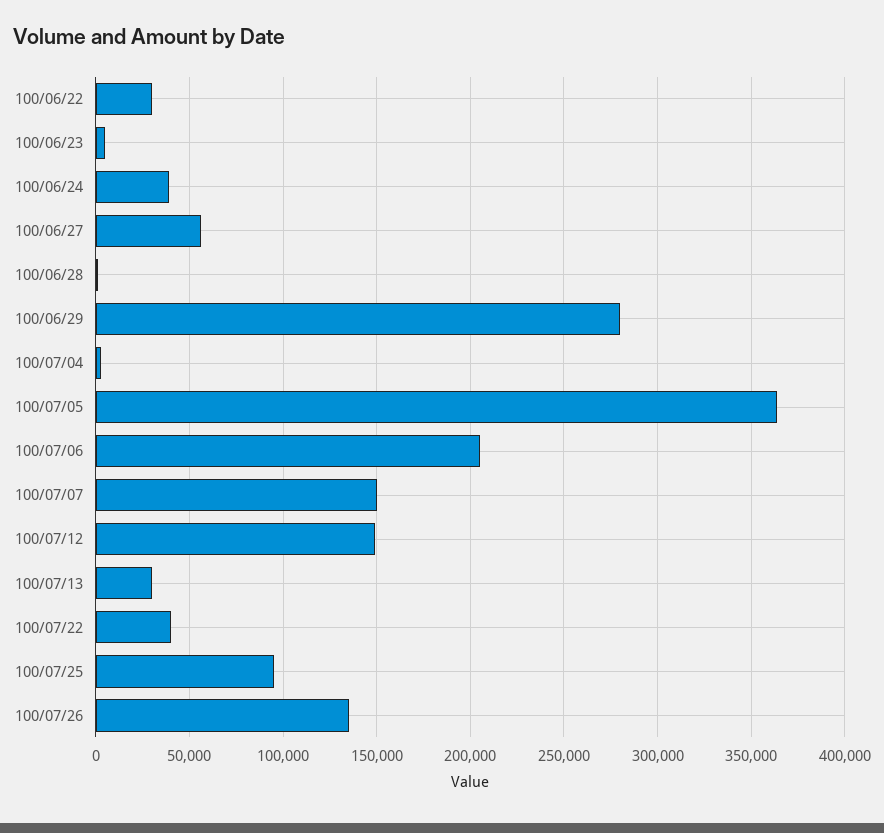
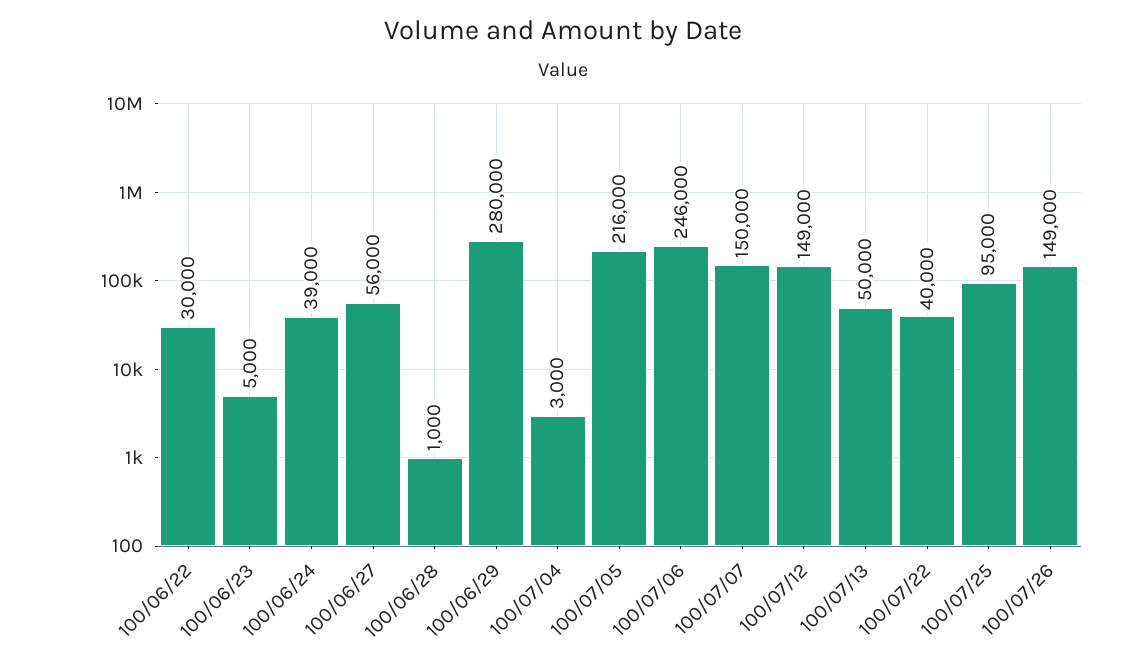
100/07/05: 365000 -> 216000
100/07/06: 205000 -> 246000
100/07/13: 30000 -> 50000
100/07/26: 135000 -> 149000

